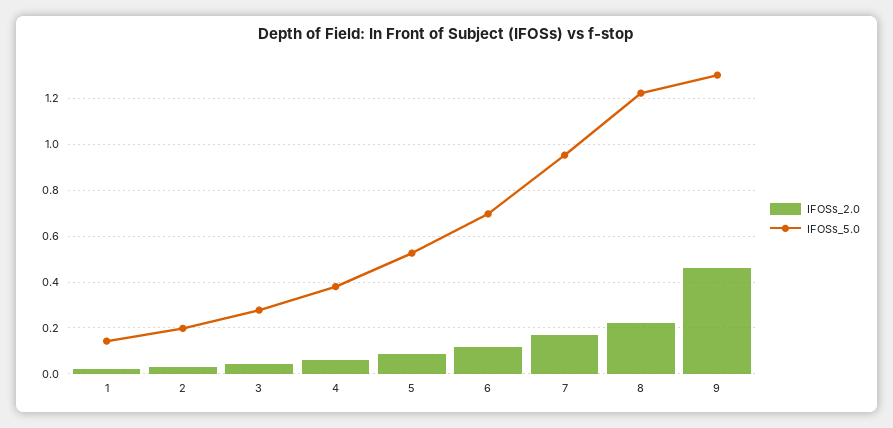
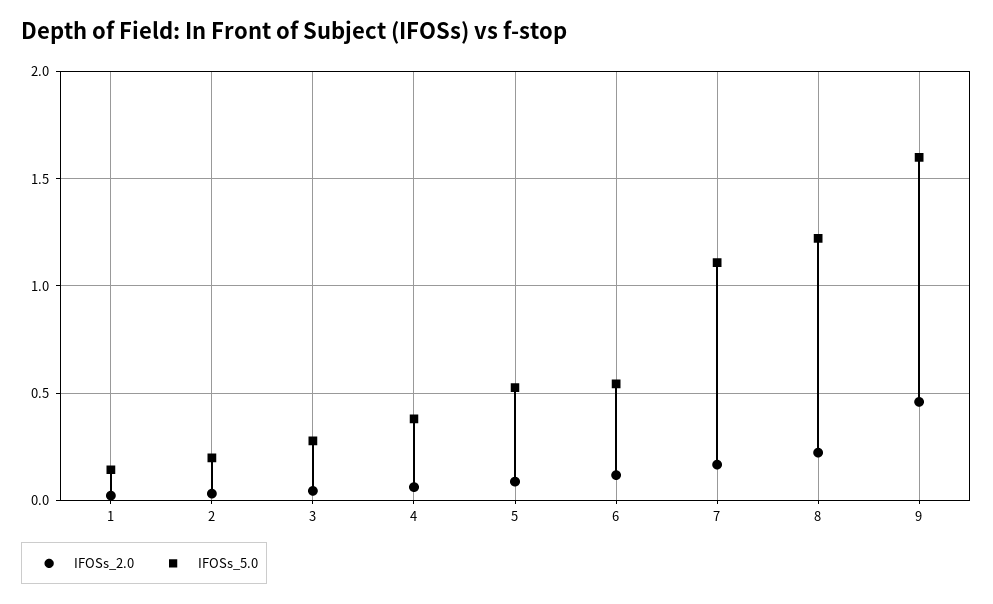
IFOSs_5.0, 6: 0.7 -> 0.55
IFOSs_5.0, 7: 0.95 -> 1.1
IFOSs_5.0, 9: 1.3 -> 1.6

